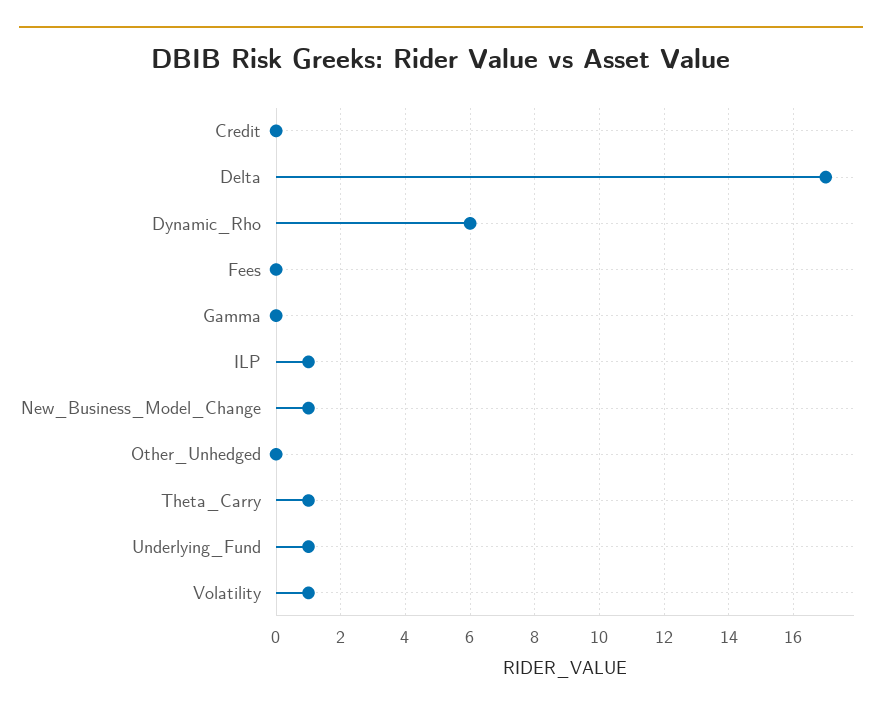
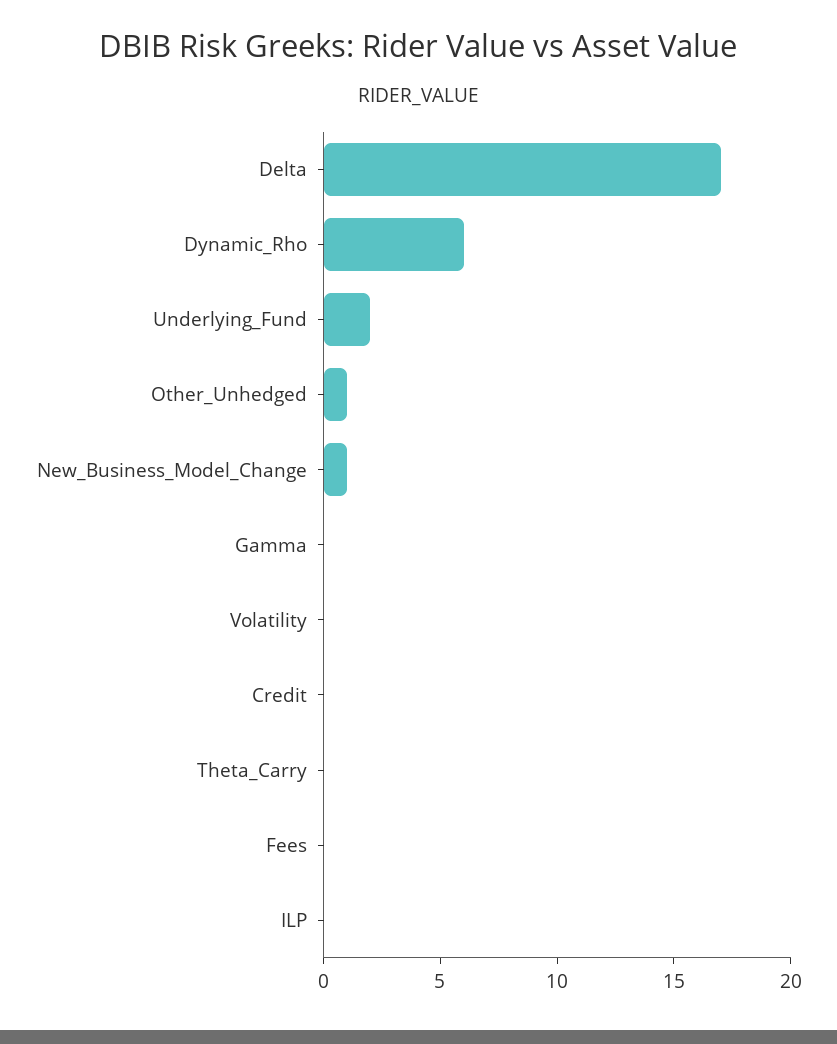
ILP: 1 -> 0
Other_Unhedged: 0 -> 1
Theta_Carry: 1 -> 0
Underlying_Fund: 1 -> 2
Volatility: 1 -> 0

